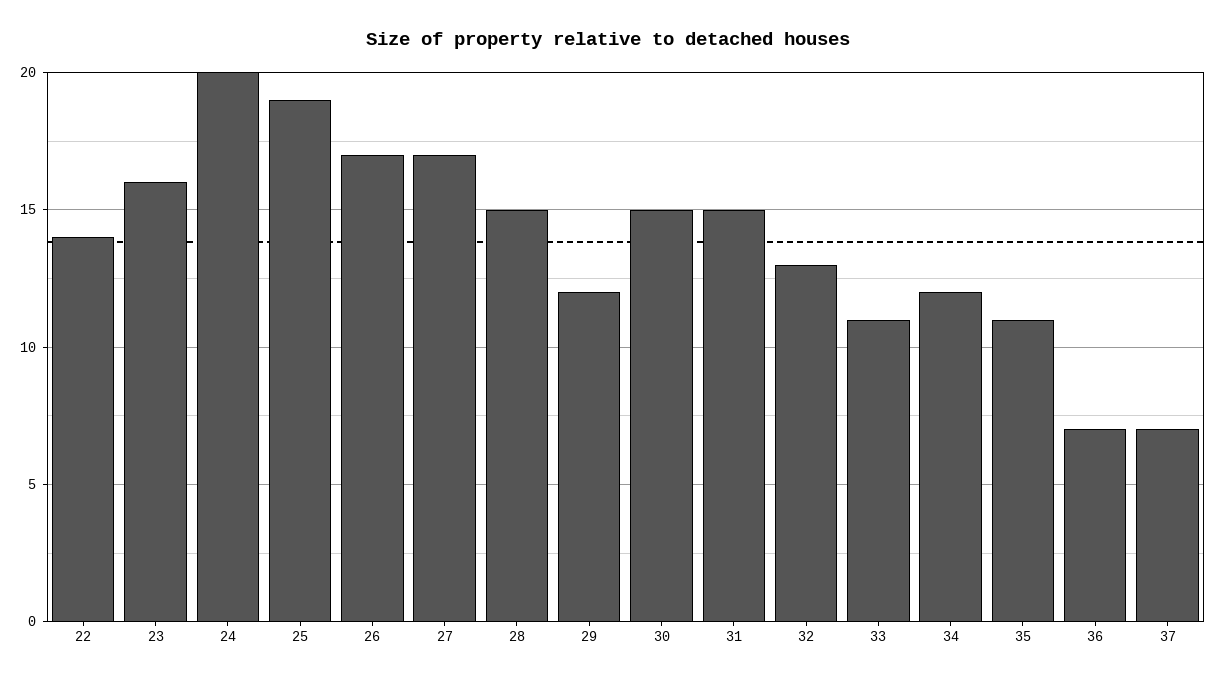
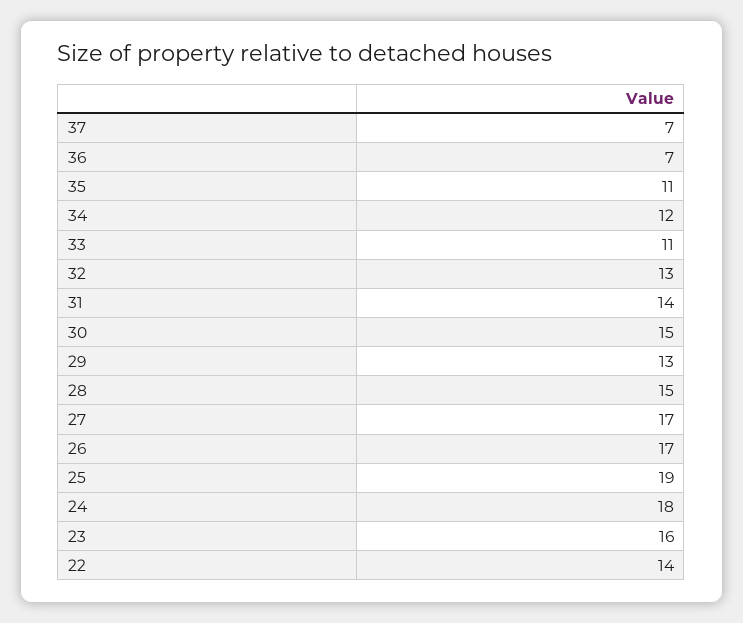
24: 20 -> 18
29: 12 -> 13
31: 15 -> 14

